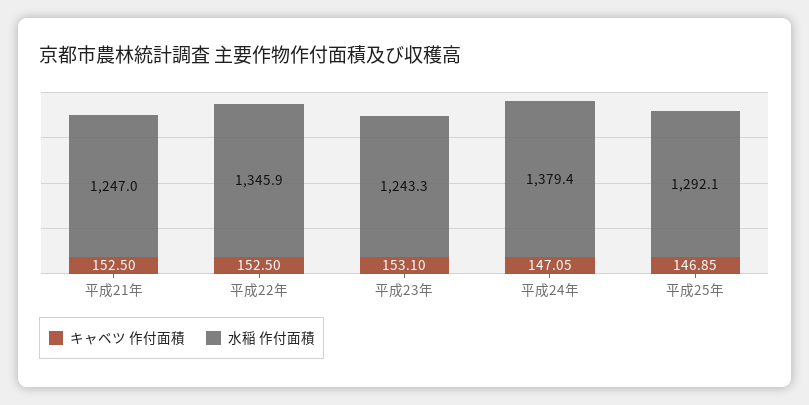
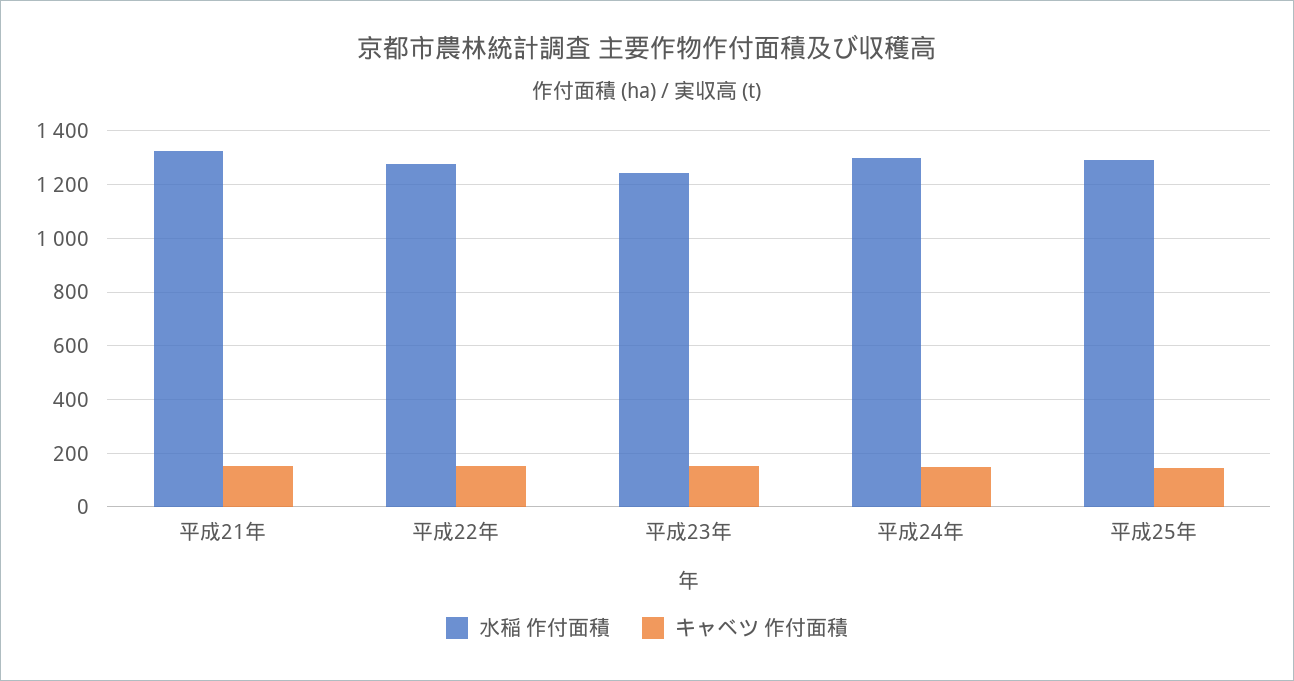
水稲 作付面積, 平成21年: 1247 -> 1325
水稲 作付面積, 平成22年: 1345.9 -> 1275
水稲 作付面積, 平成24年: 1379.4 -> 1300

